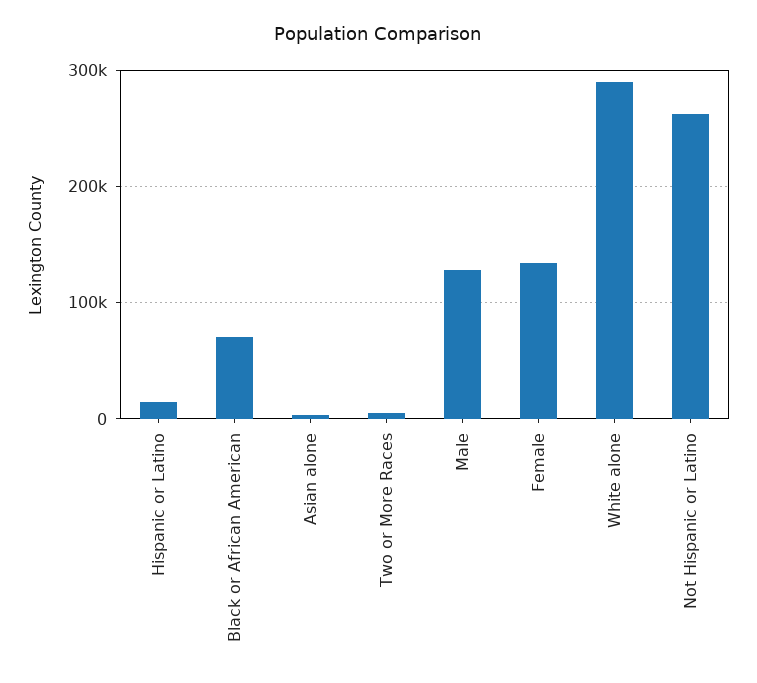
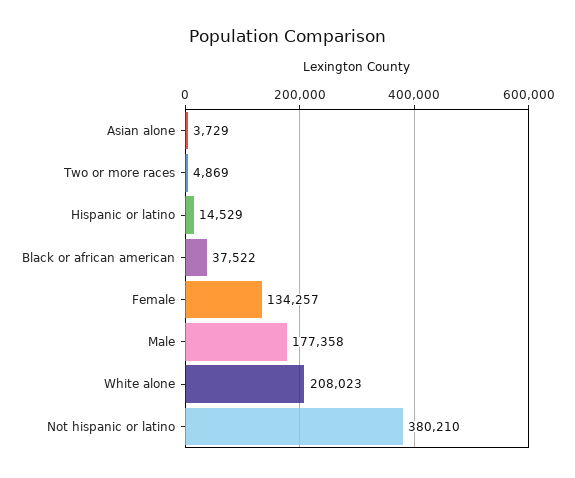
Black or African American: 70000 -> 37522
Male: 130000 -> 177358
White alone: 290000 -> 208023
Not Hispanic or Latino: 260000 -> 380210

